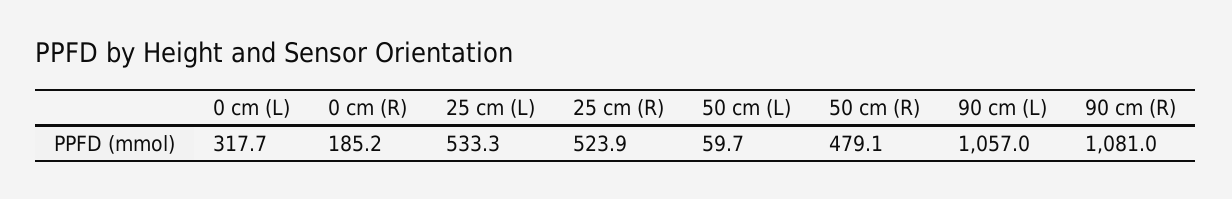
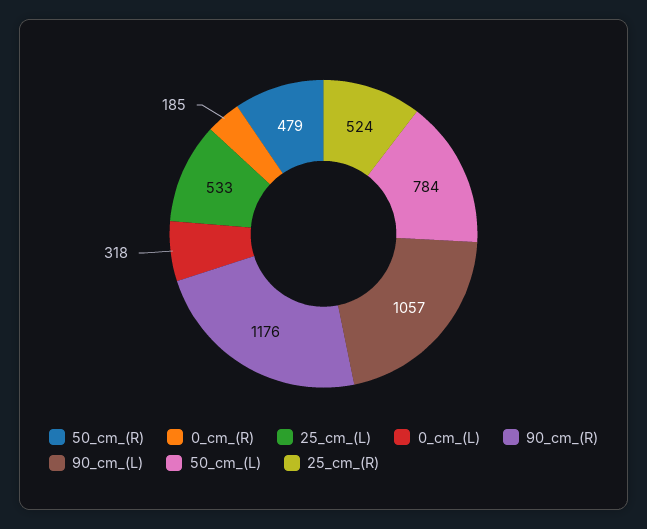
50 cm (L): 59.7 -> 784
90 cm (R): 1081 -> 1176

